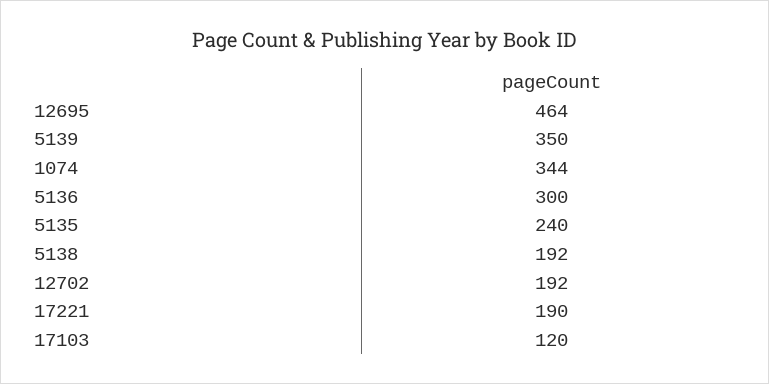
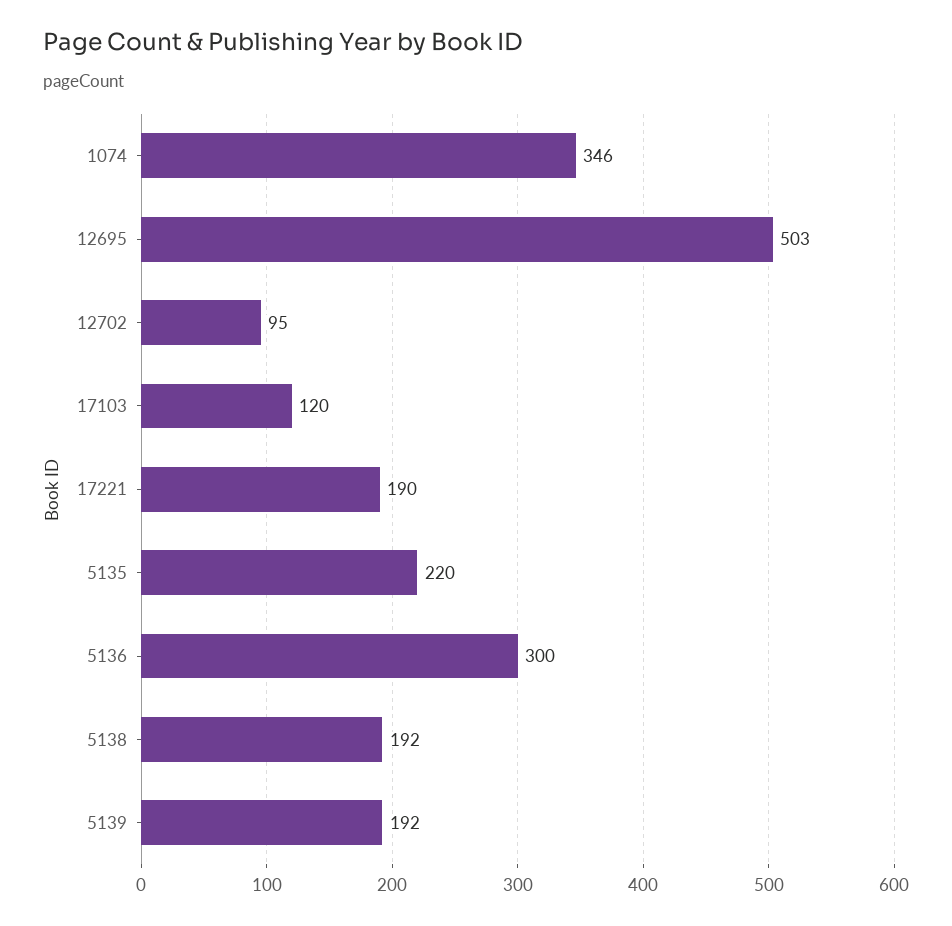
12695: 464 -> 503
5139: 350 -> 192
1074: 344 -> 346
5135: 240 -> 220
12702: 192 -> 95

